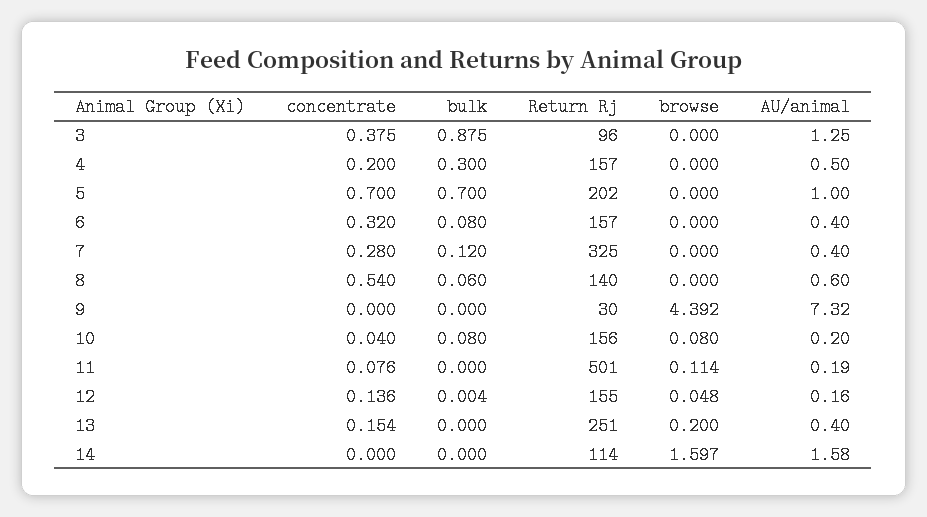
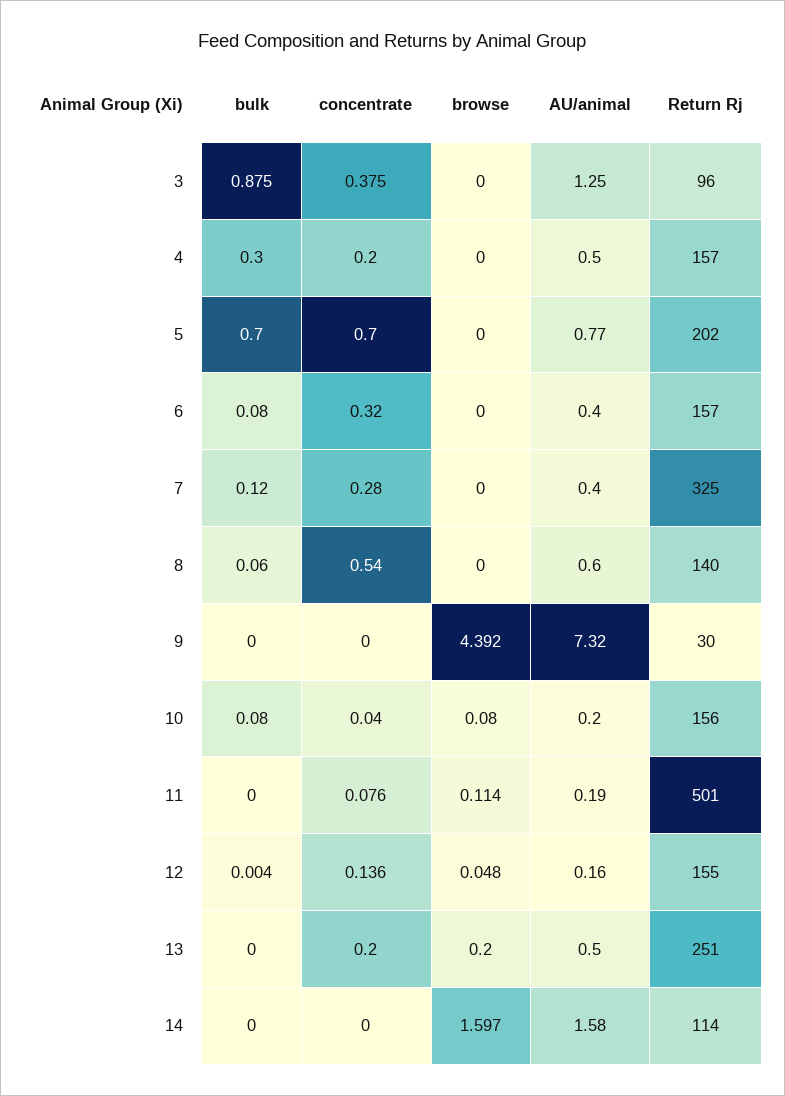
AU/animal, 5: 1 -> 0.77
concentrate, 13: 0.154 -> 0.2
AU/animal, 13: 0.4 -> 0.5

